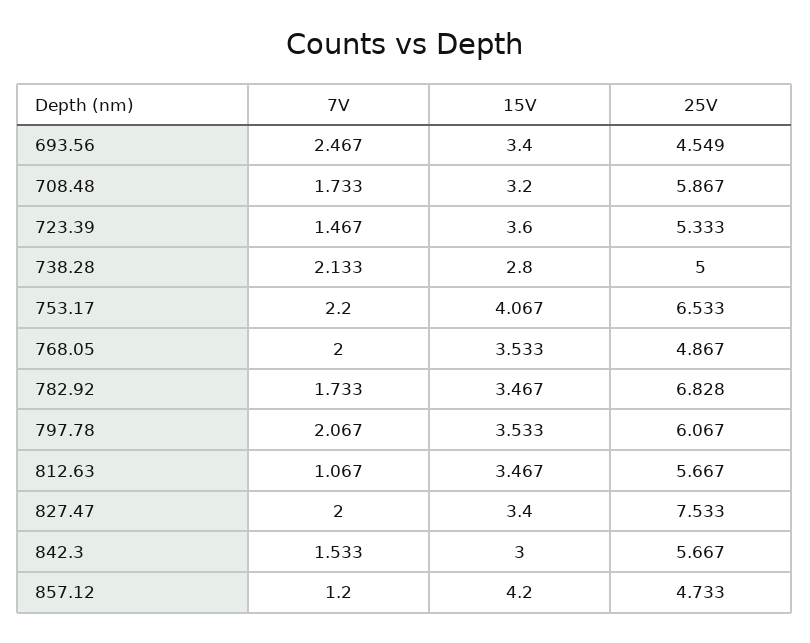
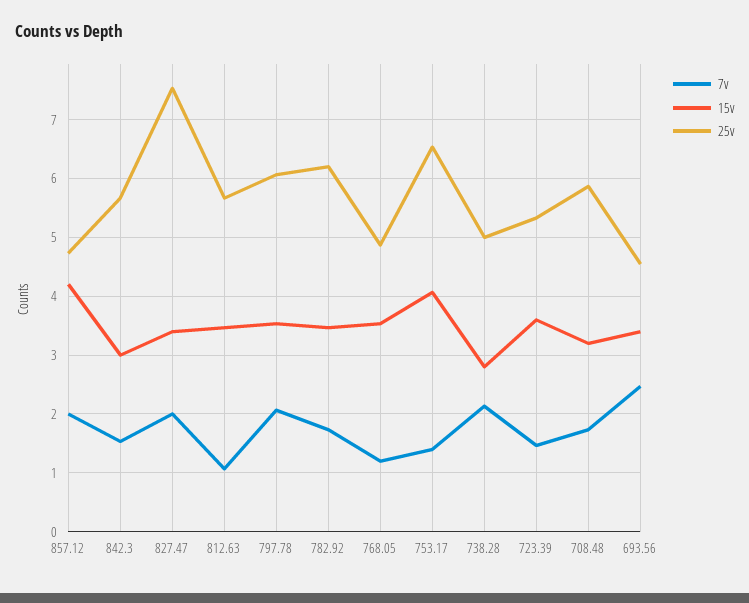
7V, 753.17: 2.2 -> 1.4
7V, 768.05: 2 -> 1.2
25V, 782.92: 6.828 -> 6.2
7V, 857.12: 1.2 -> 2

